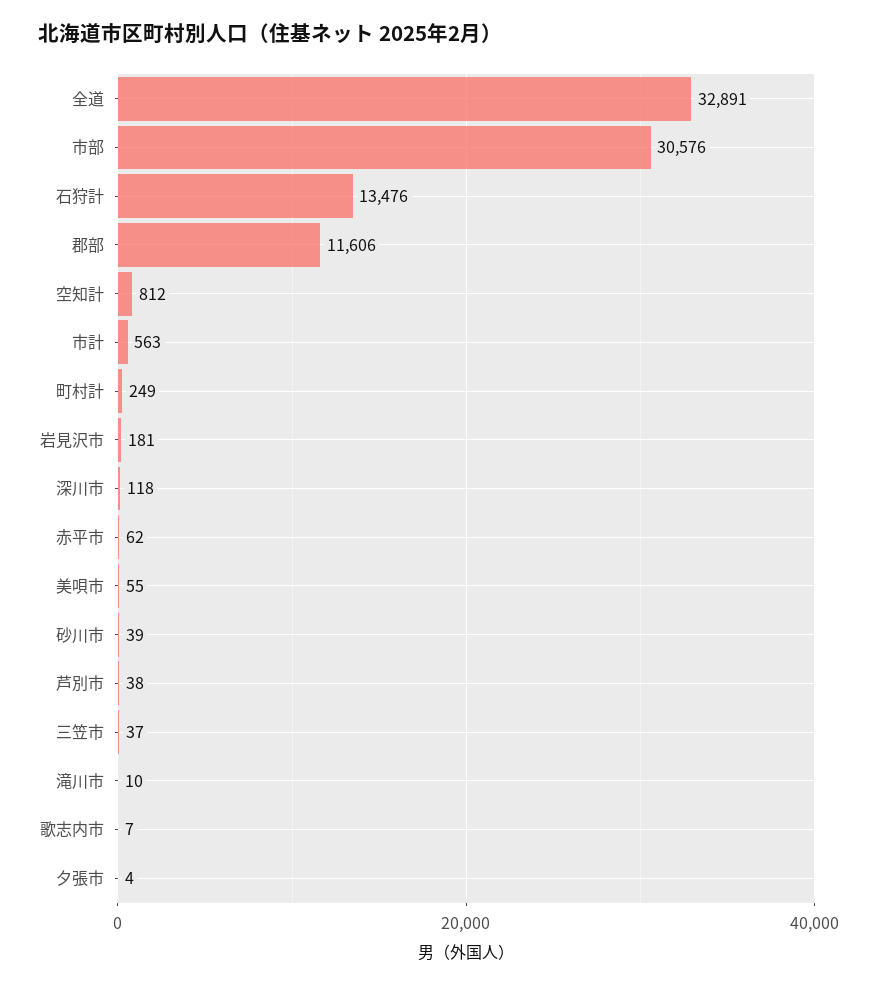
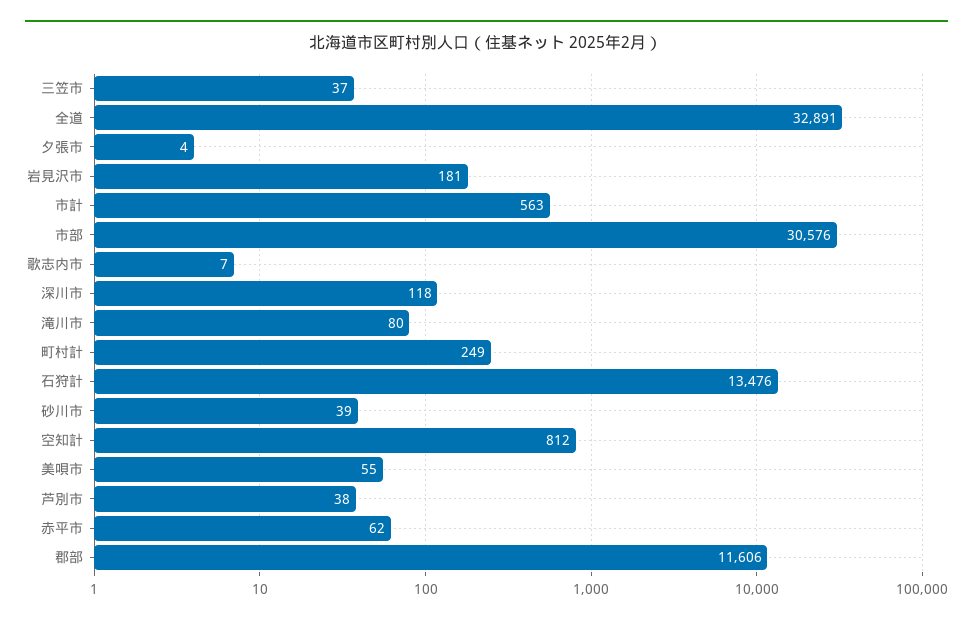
滝川市: 10 -> 80

